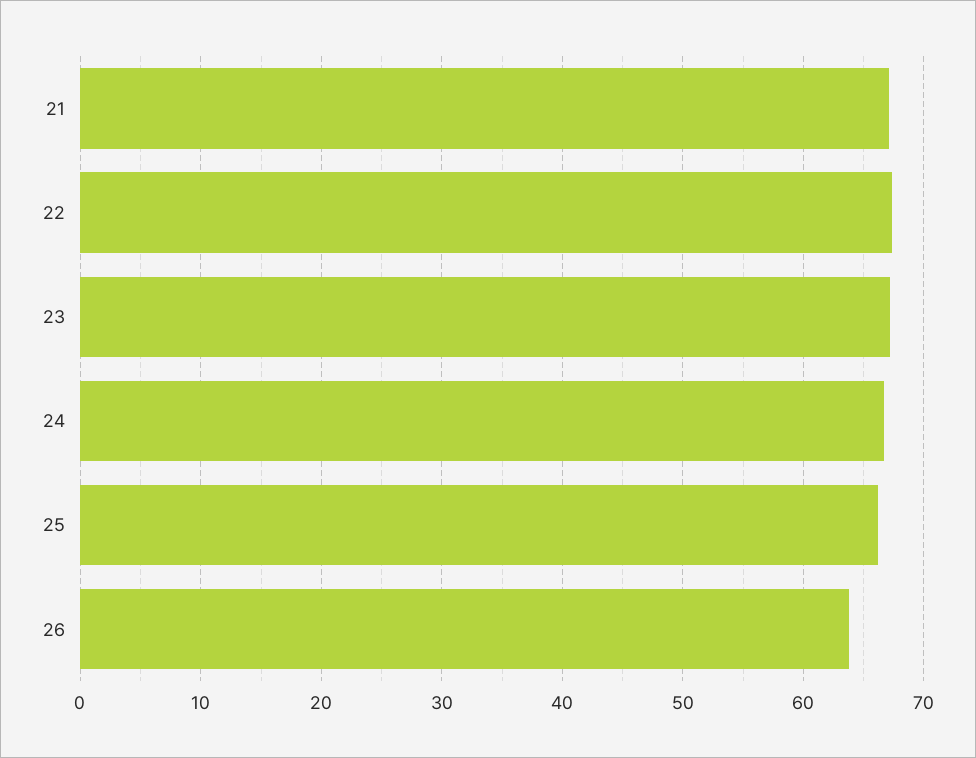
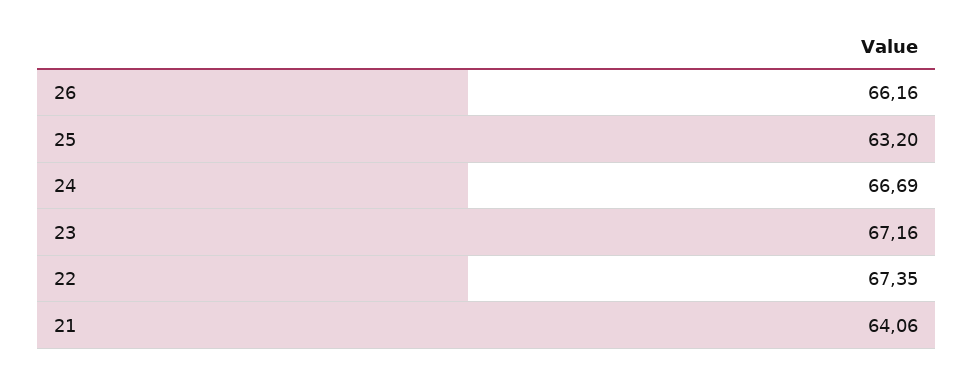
21: 67 -> 64.06
25: 66 -> 63.2
26: 64 -> 66.16

